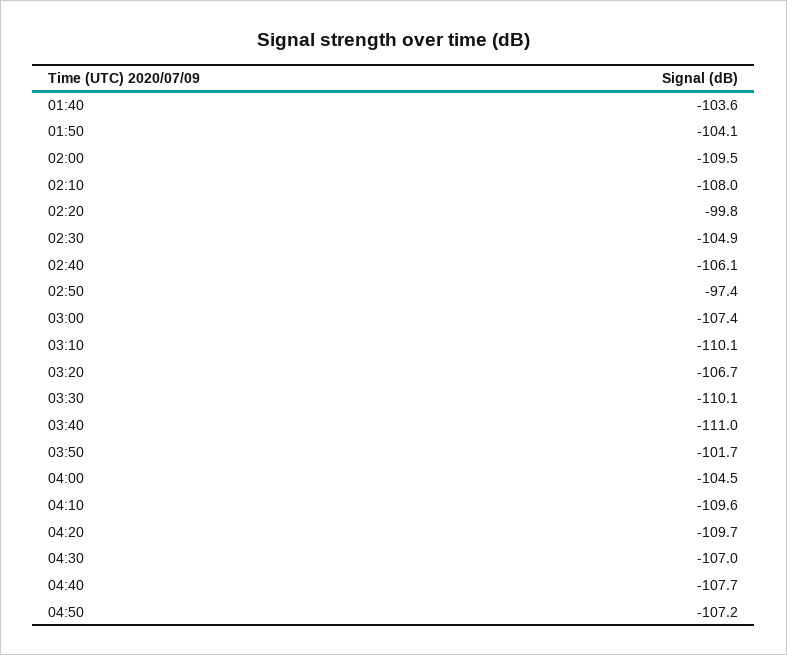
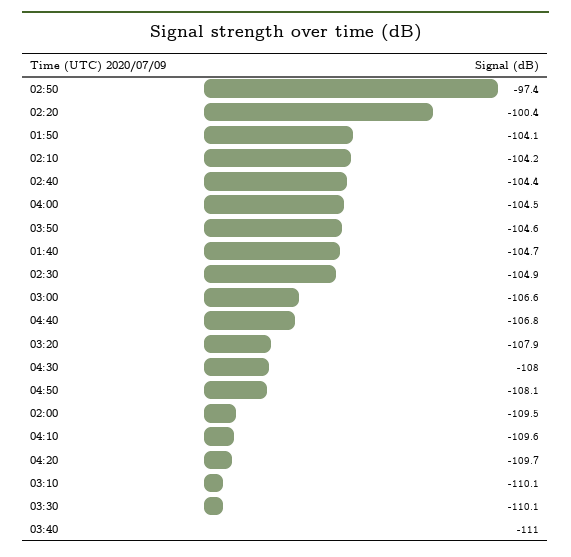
01:40: -103.6 -> -104.7
02:10: -108 -> -104.2
02:20: -99.8 -> -100.4
02:40: -106.1 -> -104.4
03:00: -107.4 -> -106.6
03:20: -106.7 -> -107.9
03:50: -101.7 -> -104.6
04:30: -107 -> -108
04:40: -107.7 -> -106.8
04:50: -107.2 -> -108.1

